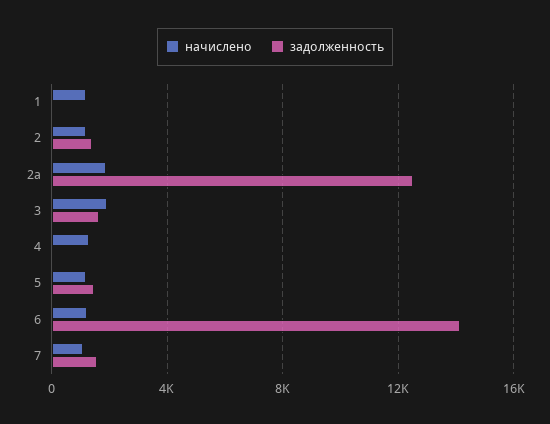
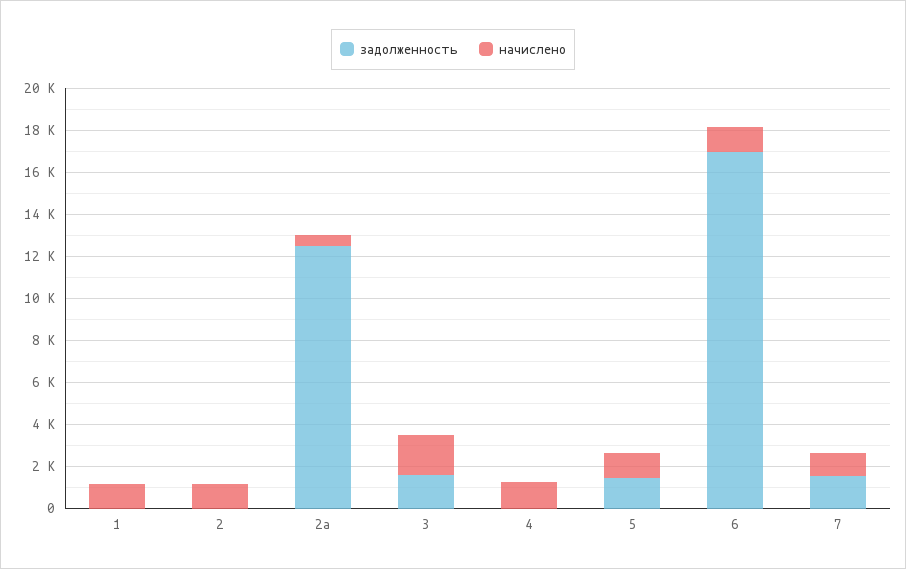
задолженность, 2: 1500 -> 0
начислено, 2а: 2000 -> 500
задолженность, 6: 14000 -> 17000

